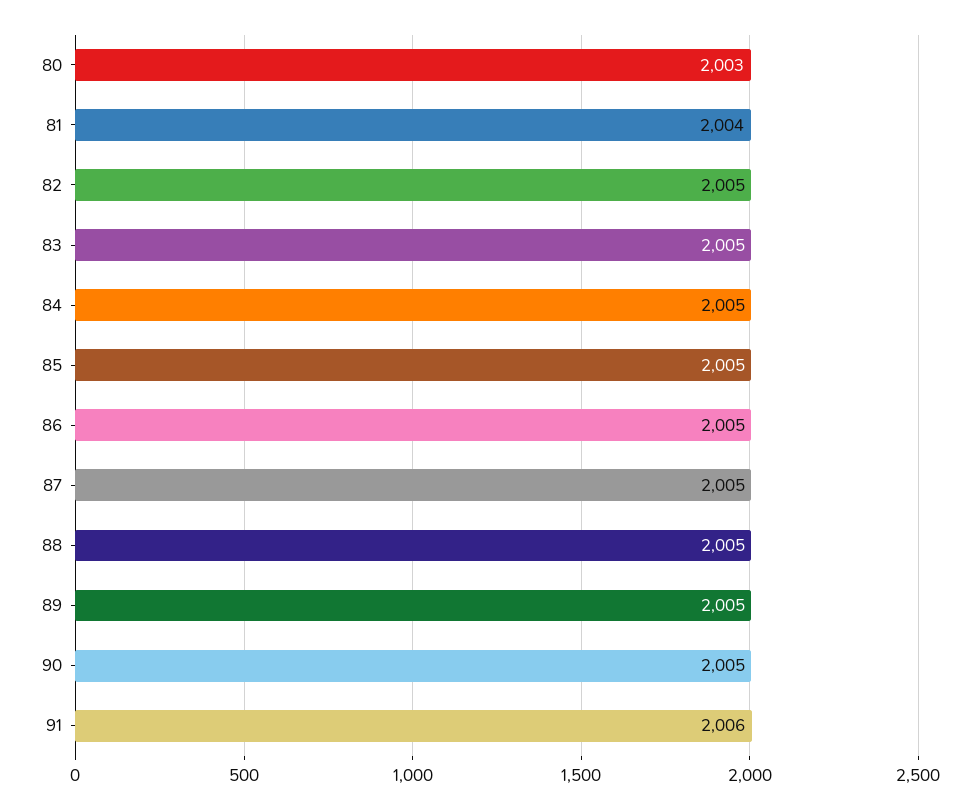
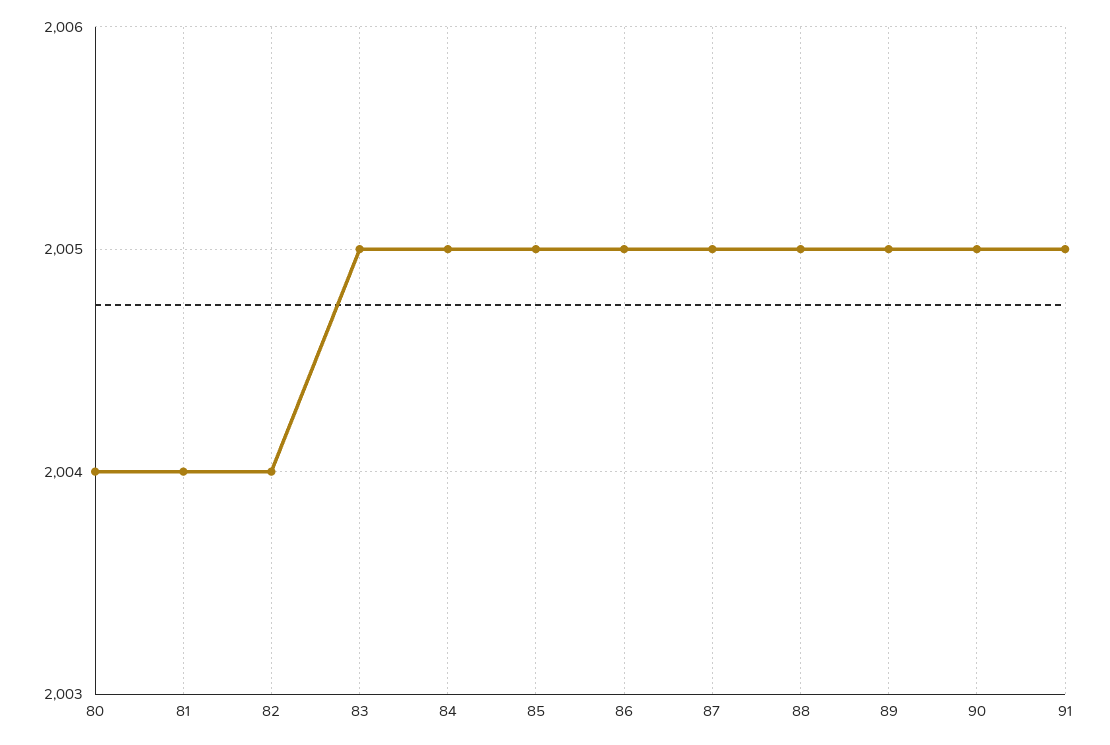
80: 2003 -> 2004
82: 2005 -> 2004
91: 2006 -> 2005

